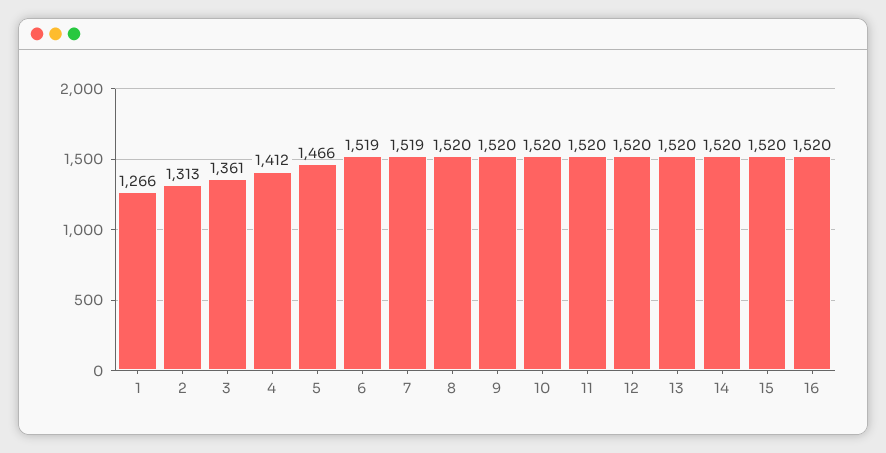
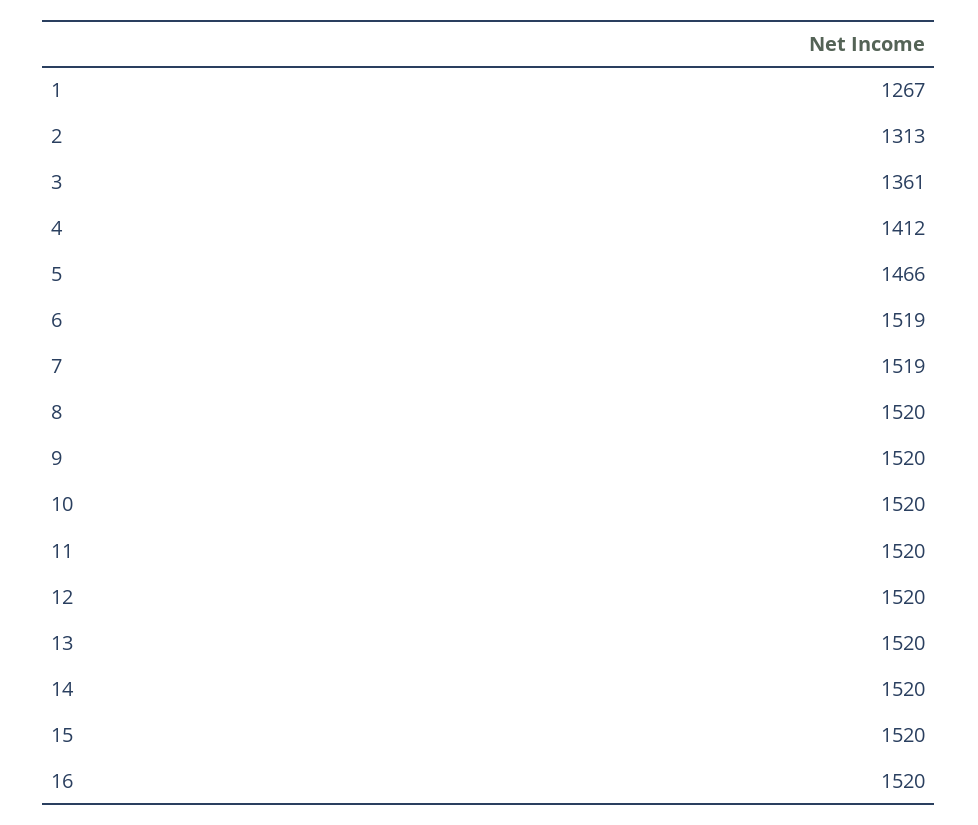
1: 1266 -> 1267

